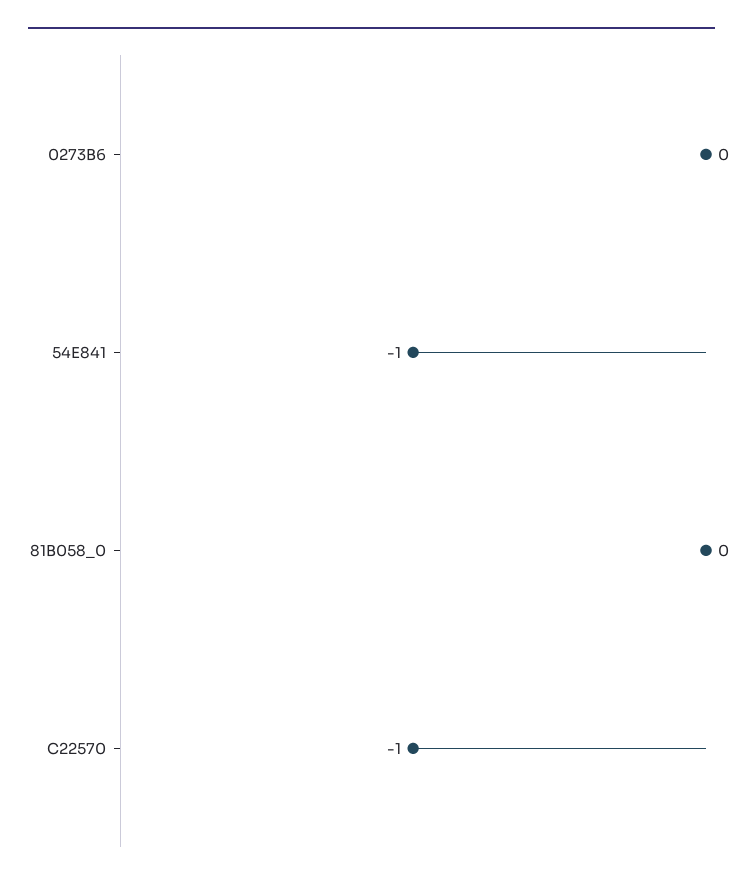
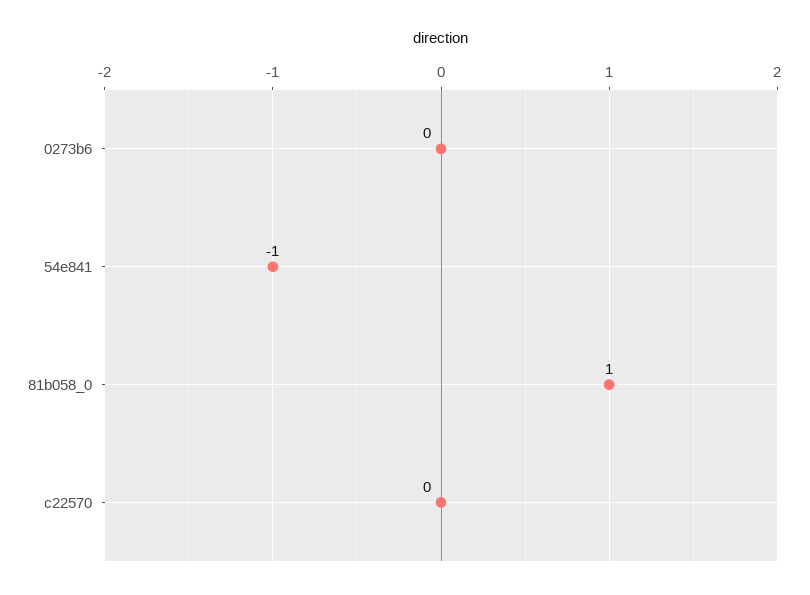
81B058_0: 0 -> 1
C22570: -1 -> 0

